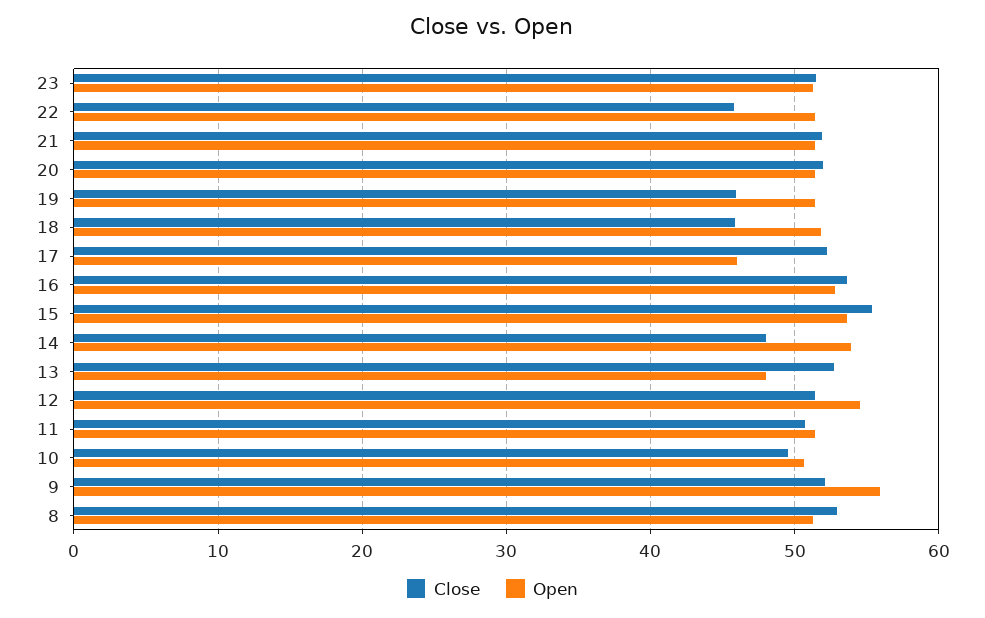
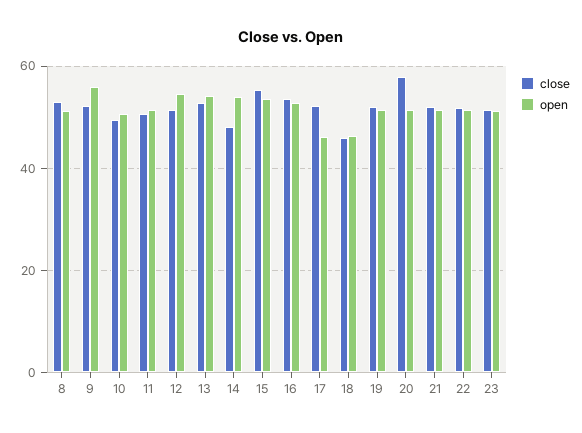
Close, 22: 46 -> 52
Close, 20: 52 -> 58
Close, 19: 46 -> 52
Open, 18: 52 -> 46
Open, 13: 48 -> 54

